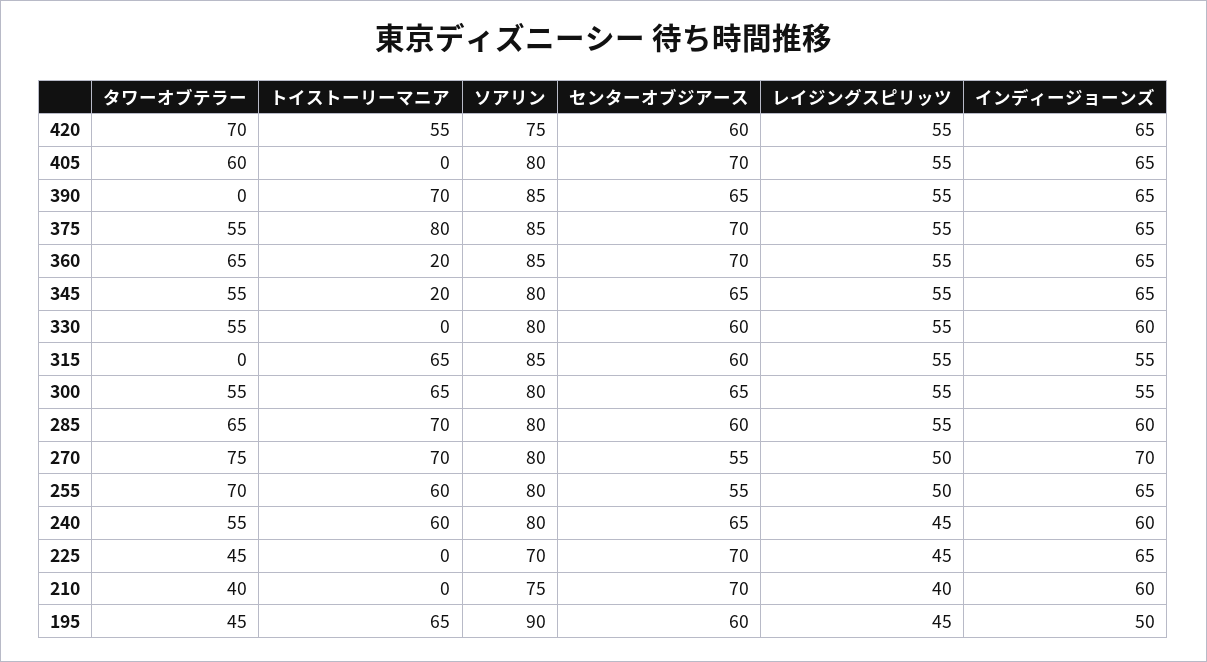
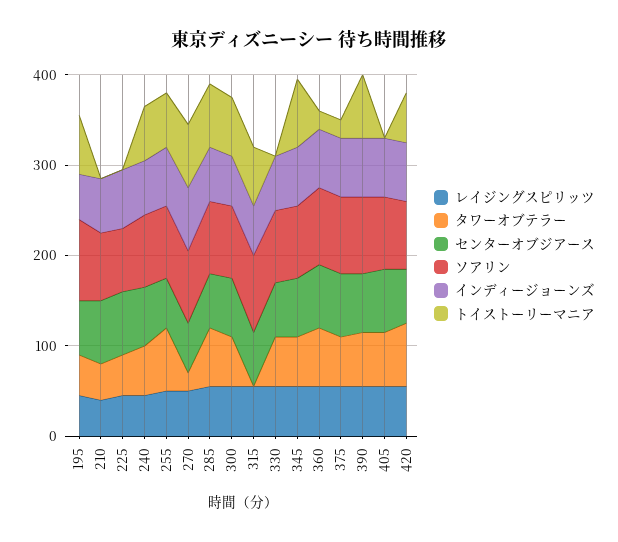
タワーオブテラー, 390: 0 -> 60
トイストーリーマニア, 375: 80 -> 20
トイストーリーマニア, 345: 20 -> 80
タワーオブテラー, 270: 75 -> 20

